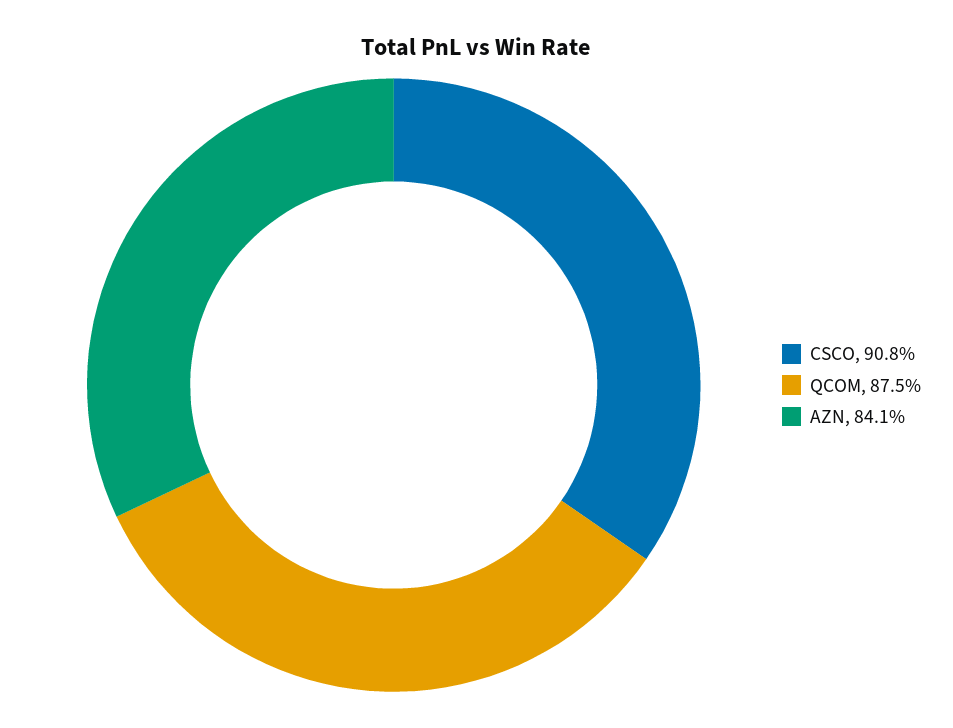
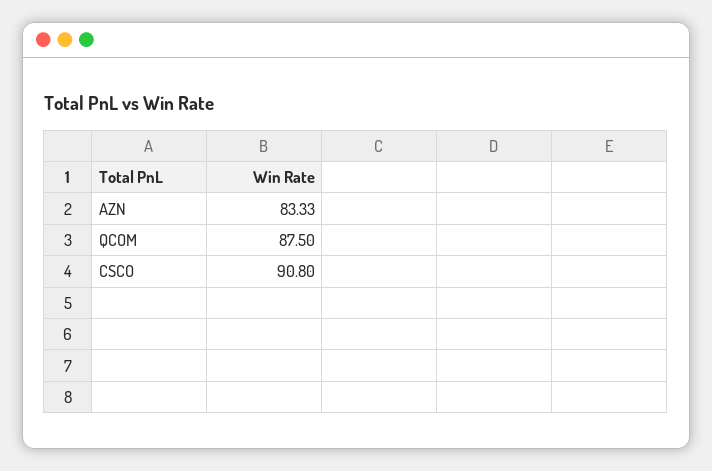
AZN: 84.1 -> 83.33

